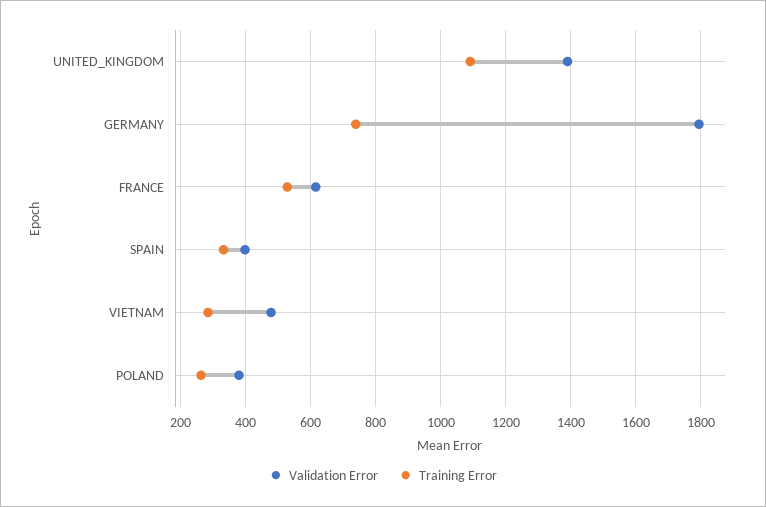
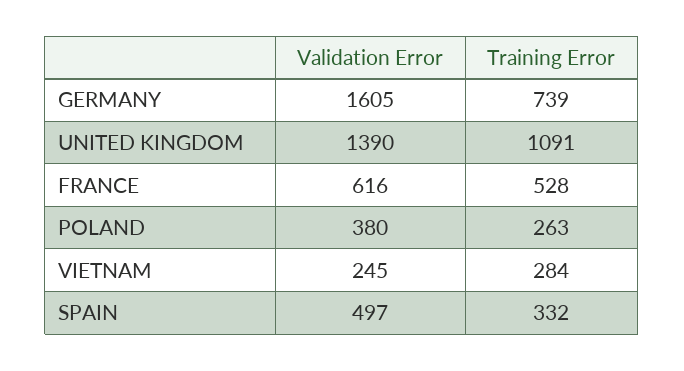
Validation Error, GERMANY: 1800 -> 1605
Validation Error, SPAIN: 400 -> 497
Validation Error, VIETNAM: 480 -> 245

